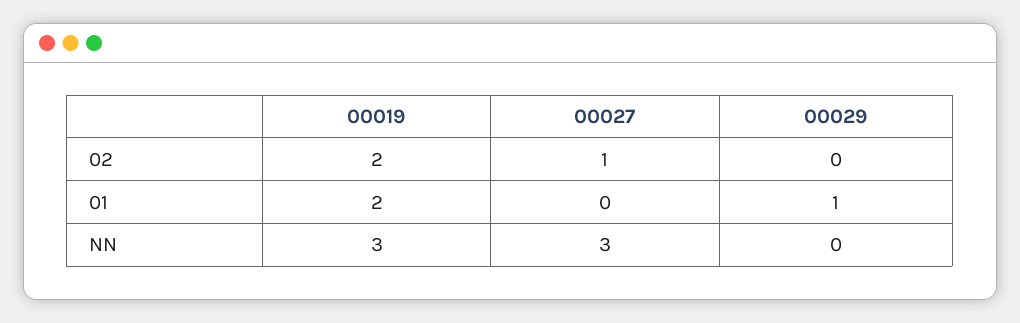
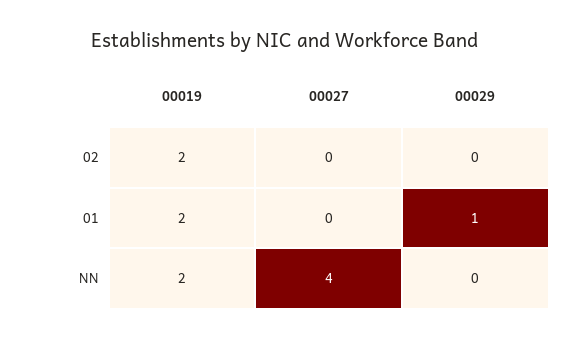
00027, 02: 1 -> 0
00019, NN: 3 -> 2
00027, NN: 3 -> 4

